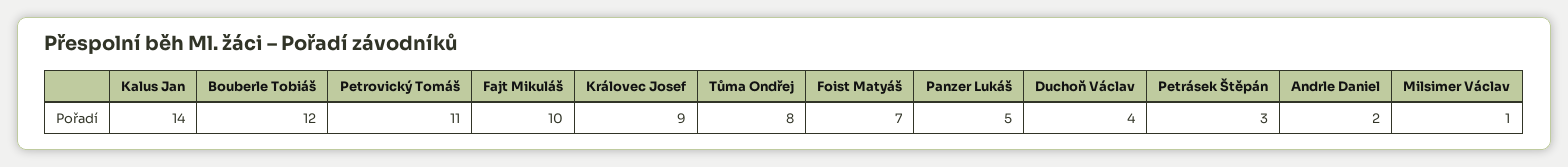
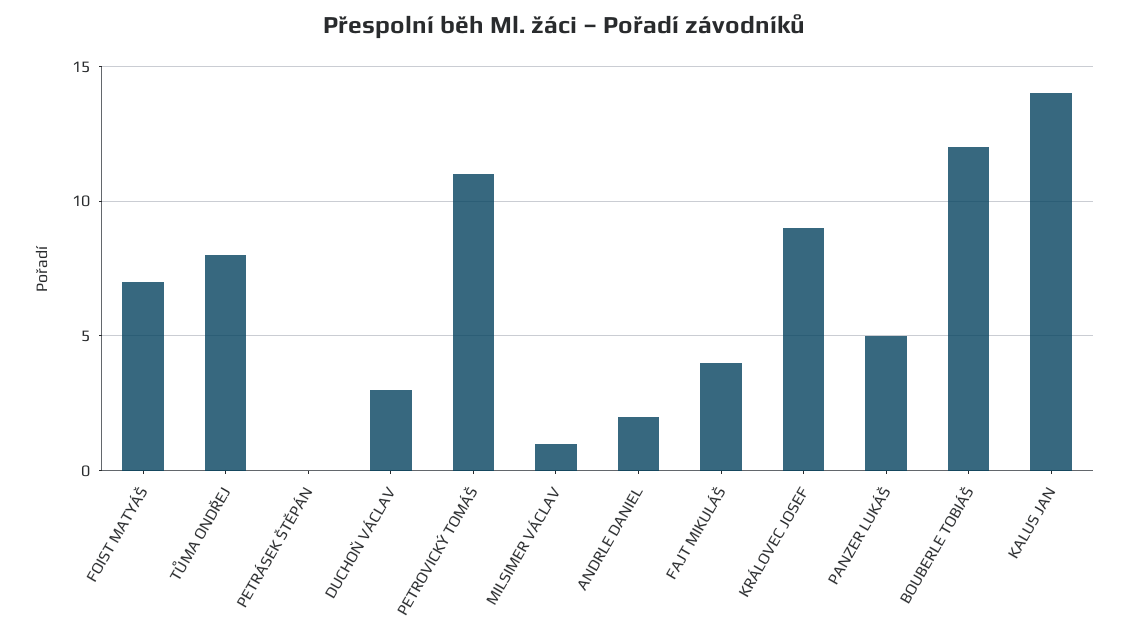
Fajt Mikuláš: 10 -> 4
Duchoň Václav: 4 -> 3
Petrásek Štěpán: 3 -> 0

